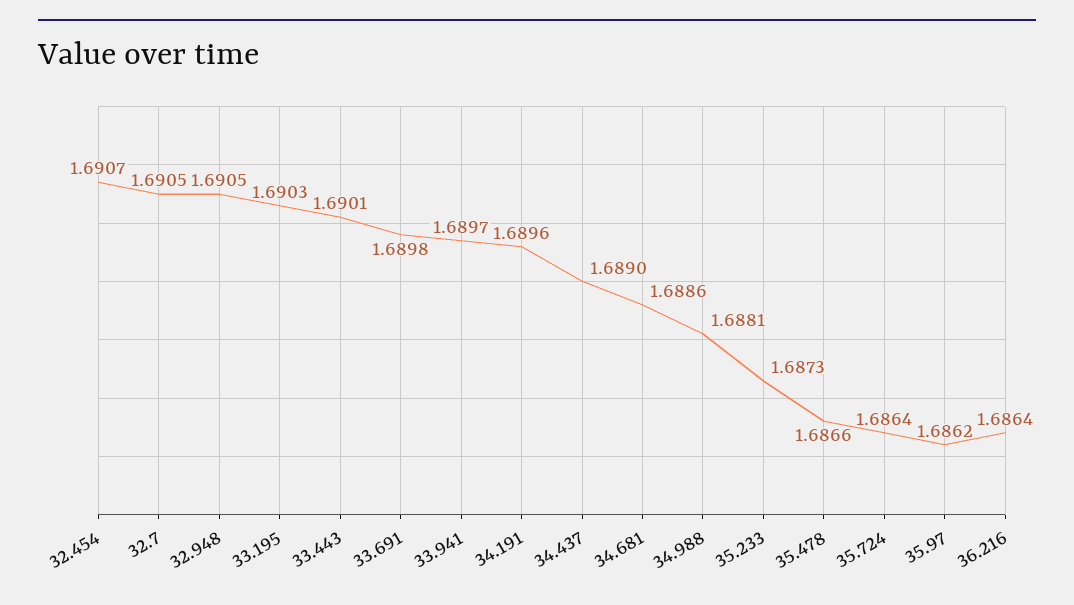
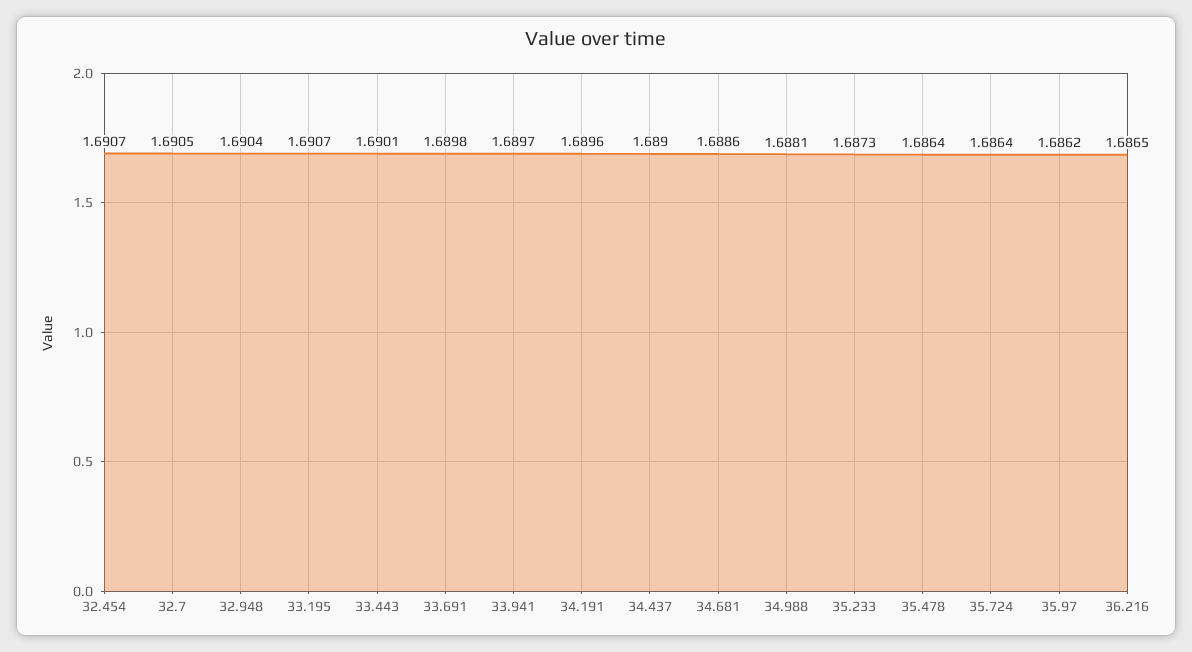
32.948: 1.6905 -> 1.6904
33.195: 1.6903 -> 1.6907
35.478: 1.6866 -> 1.6864
36.216: 1.6864 -> 1.6865

